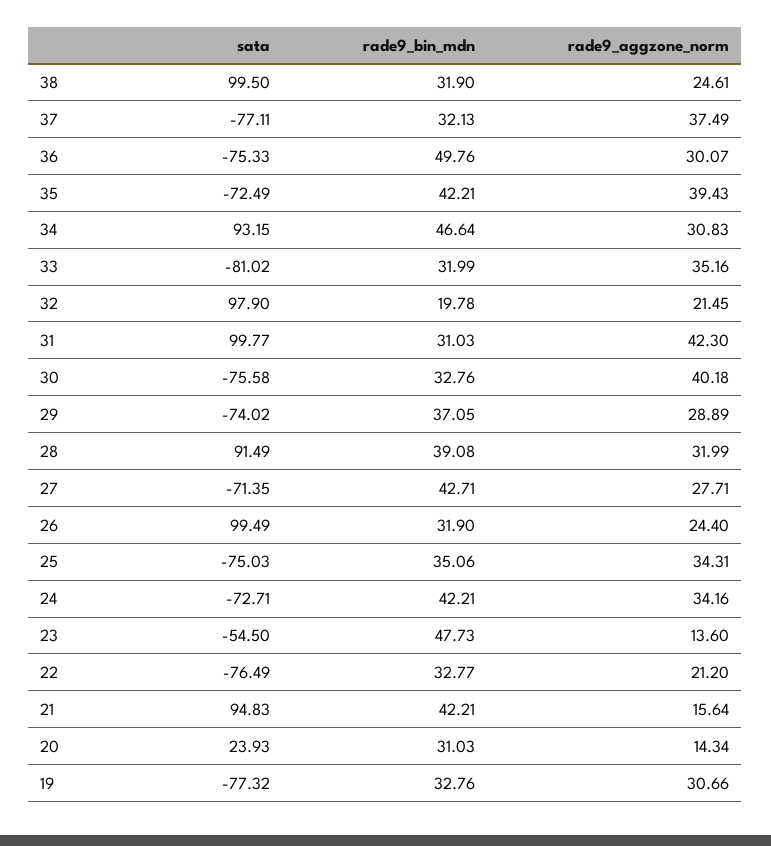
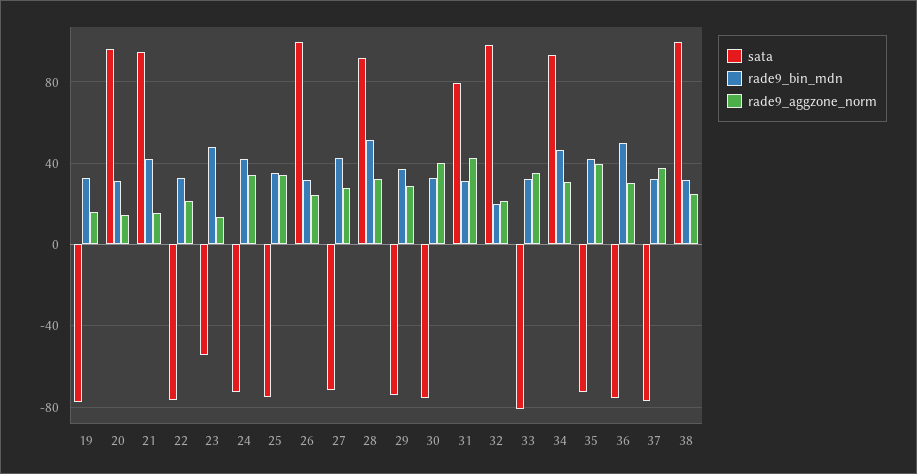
sata, 31: 99.77 -> 80
rade9_bin_mdn, 28: 39.08 -> 50
sata, 20: 23.93 -> 95
rade9_aggzone_norm, 19: 30.66 -> 15

